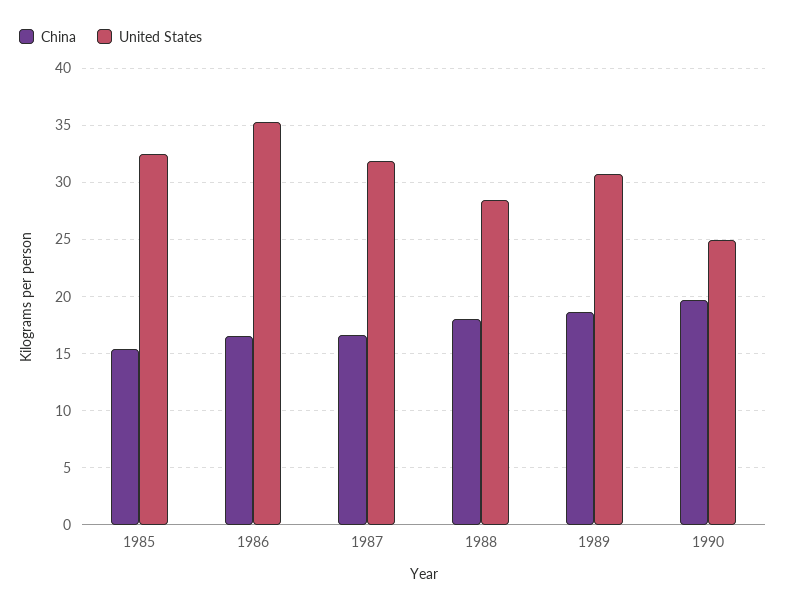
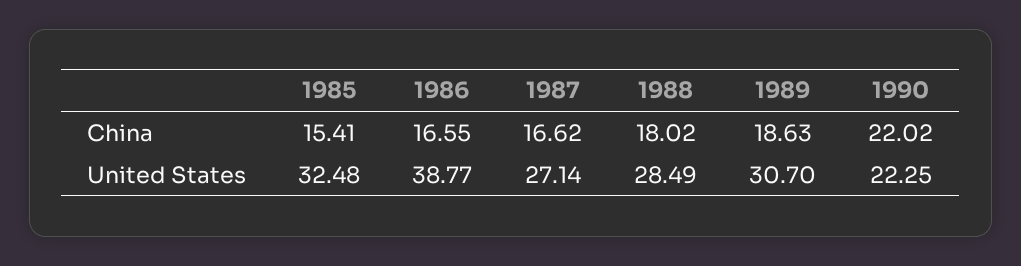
United States, 1986: 35 -> 38.77
United States, 1987: 32 -> 27.14
China, 1990: 20 -> 22.02
United States, 1990: 25 -> 22.25

